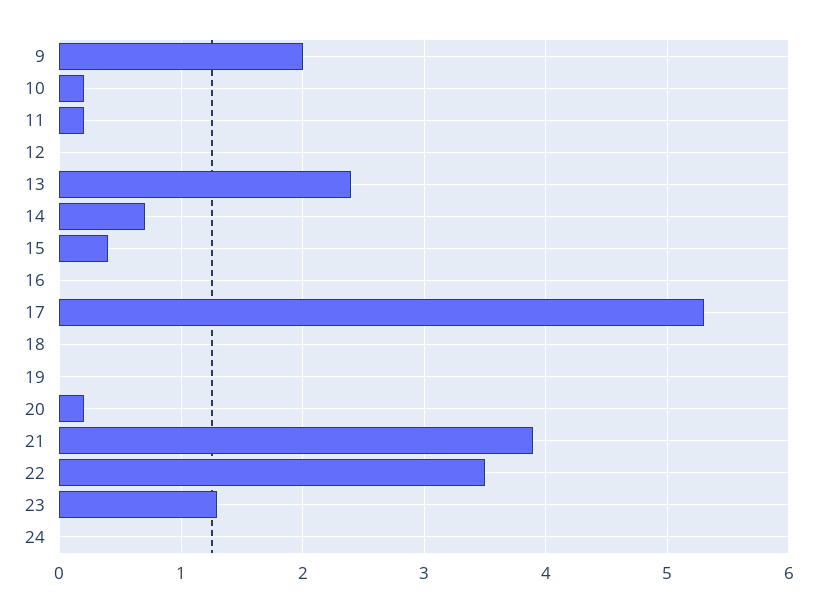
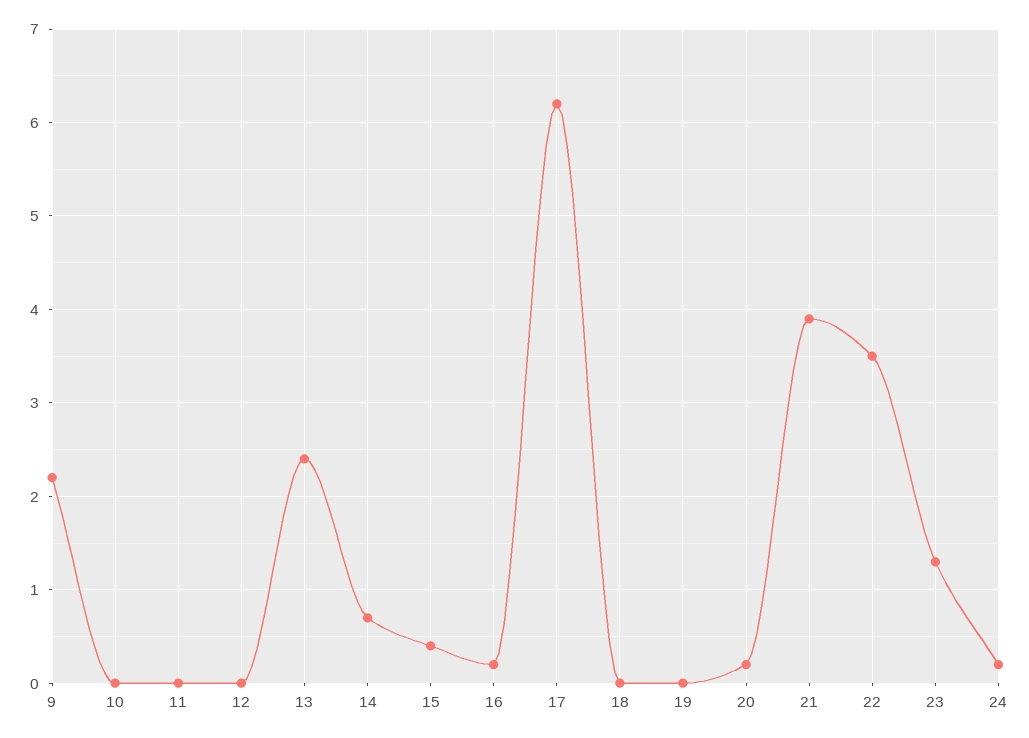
9: 2 -> 2.2
10: 0.2 -> 0
11: 0.2 -> 0
16: 0 -> 0.2
17: 5.3 -> 6.2
24: 0 -> 0.2

